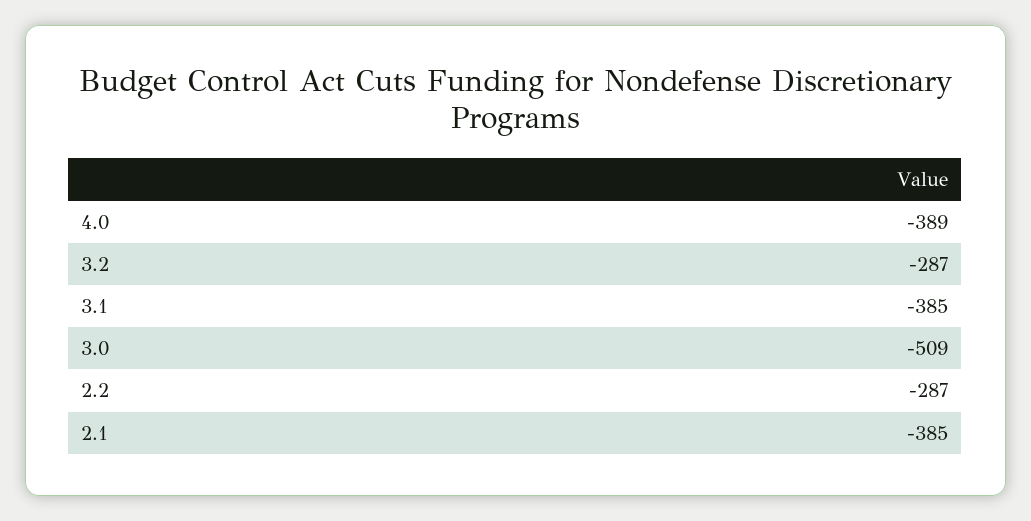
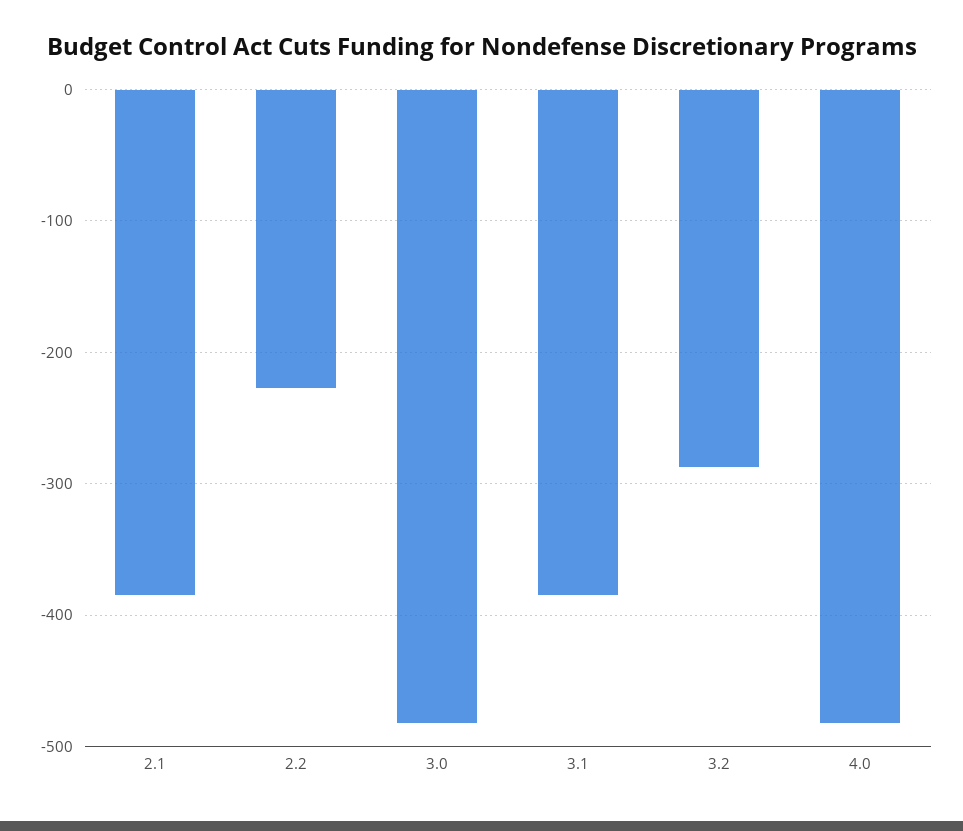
4.0: -389 -> -480
3.0: -509 -> -480
2.2: -287 -> -230

